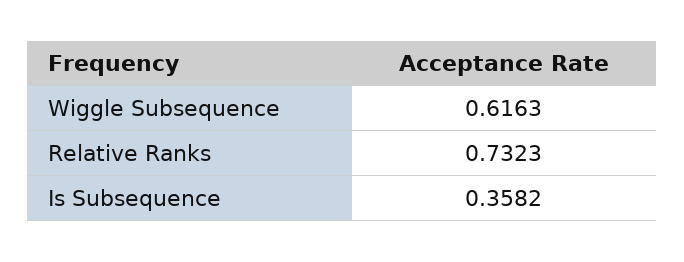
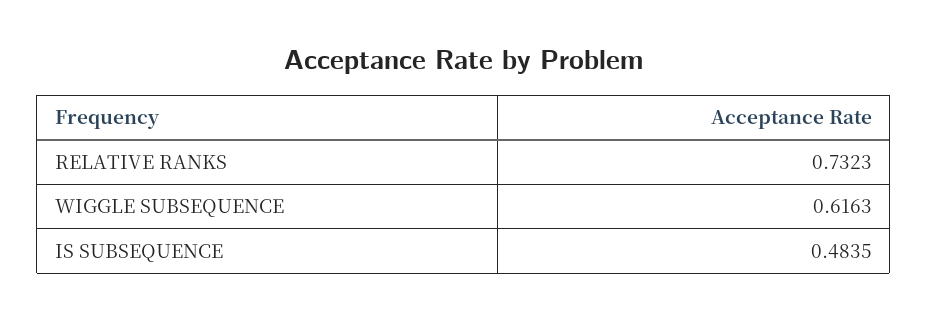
Is Subsequence: 0.3582 -> 0.4835

